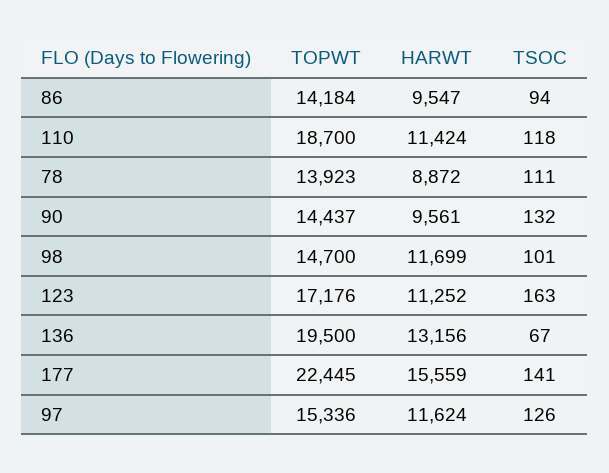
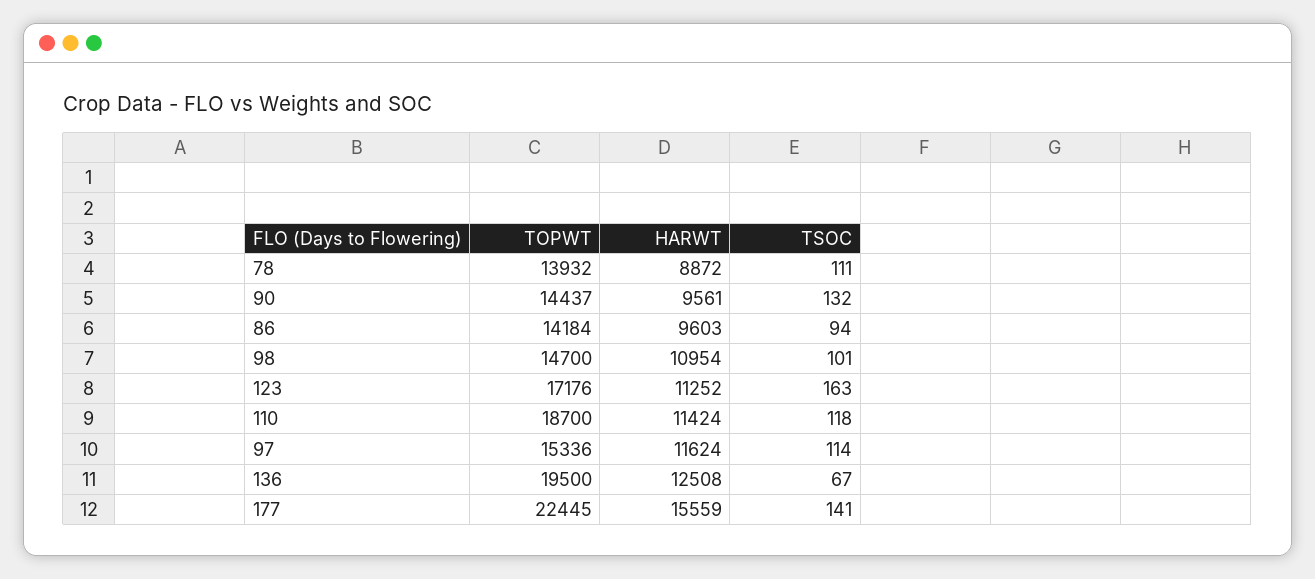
HARWT, 86: 9547 -> 9603
TOPWT, 78: 13923 -> 13932
HARWT, 98: 11699 -> 10954
HARWT, 136: 13156 -> 12508
TSOC, 97: 126 -> 114

